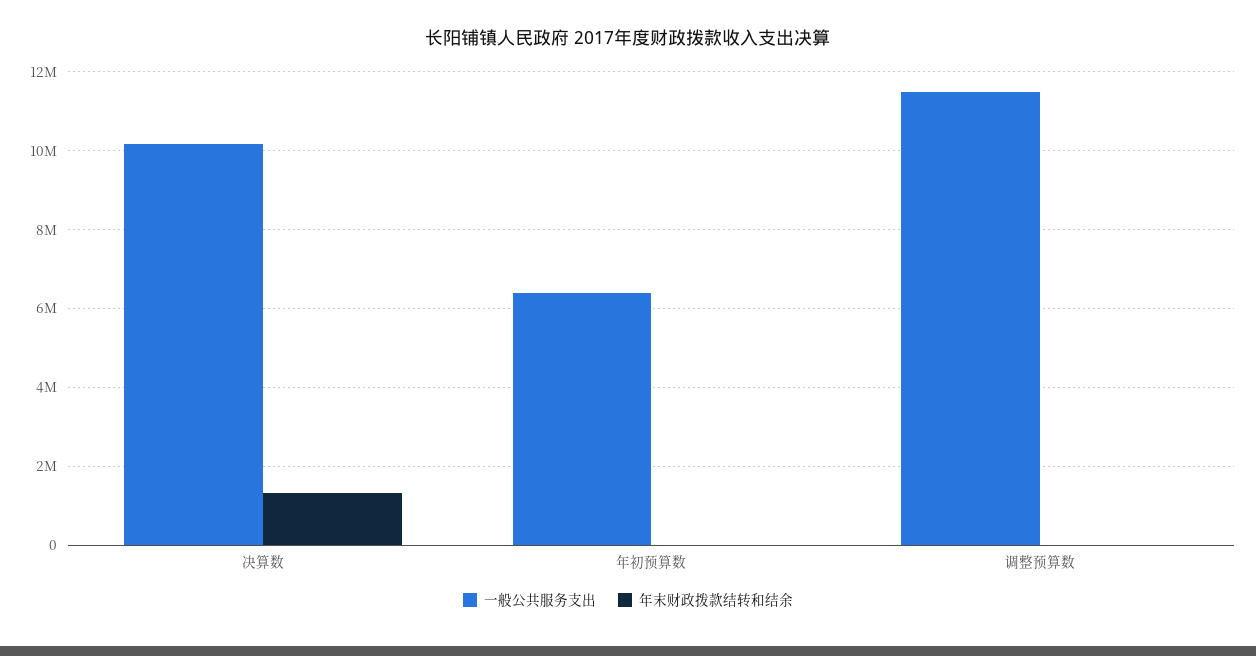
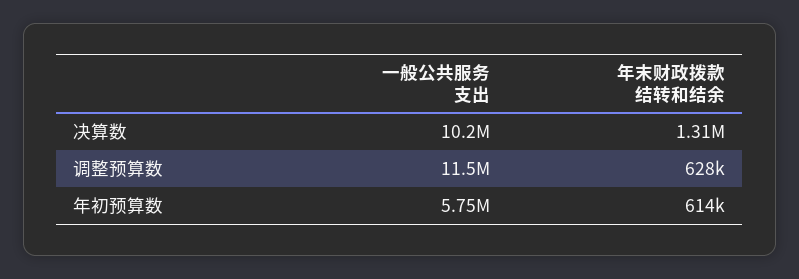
一般公共服务支出, 年初预算数: 6400000 -> 5750000
年末财政拨款结转和结余, 年初预算数: 0 -> 614000
年末财政拨款结转和结余, 调整预算数: 0 -> 628000

